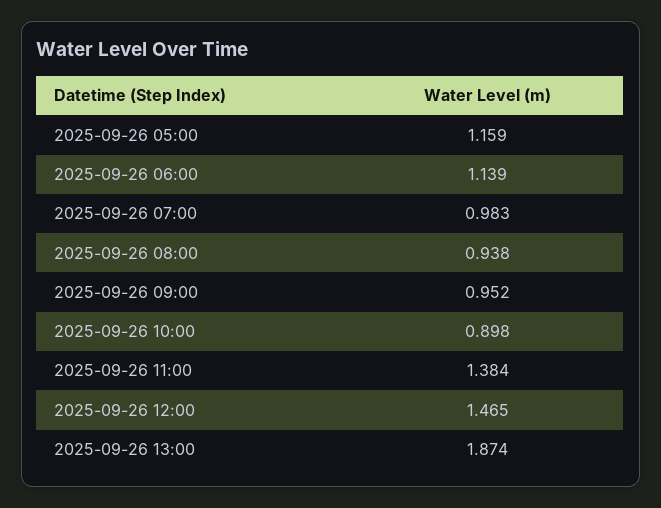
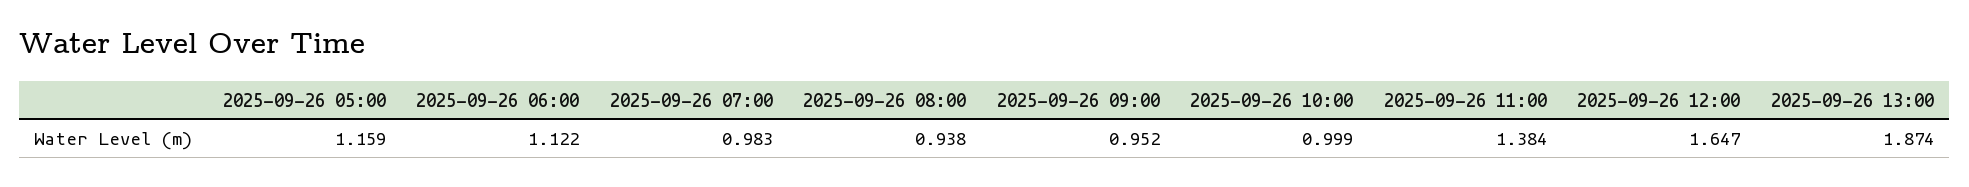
2025-09-26 06:00: 1.139 -> 1.122
2025-09-26 10:00: 0.898 -> 0.999
2025-09-26 12:00: 1.465 -> 1.647

